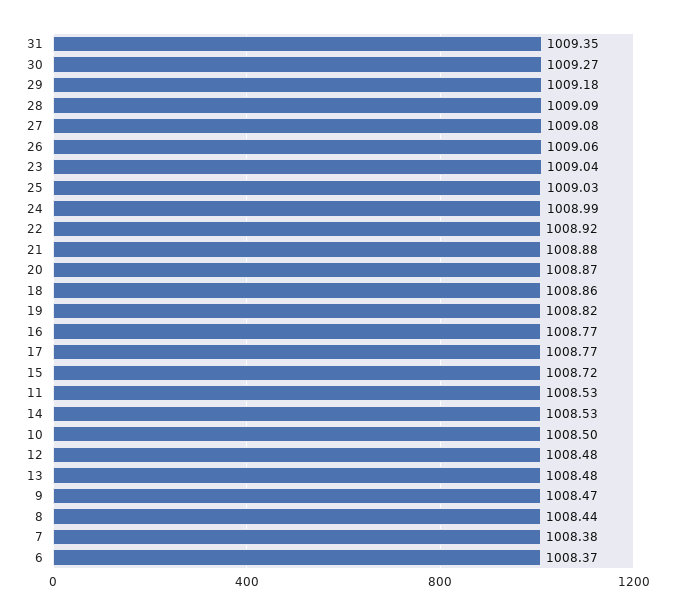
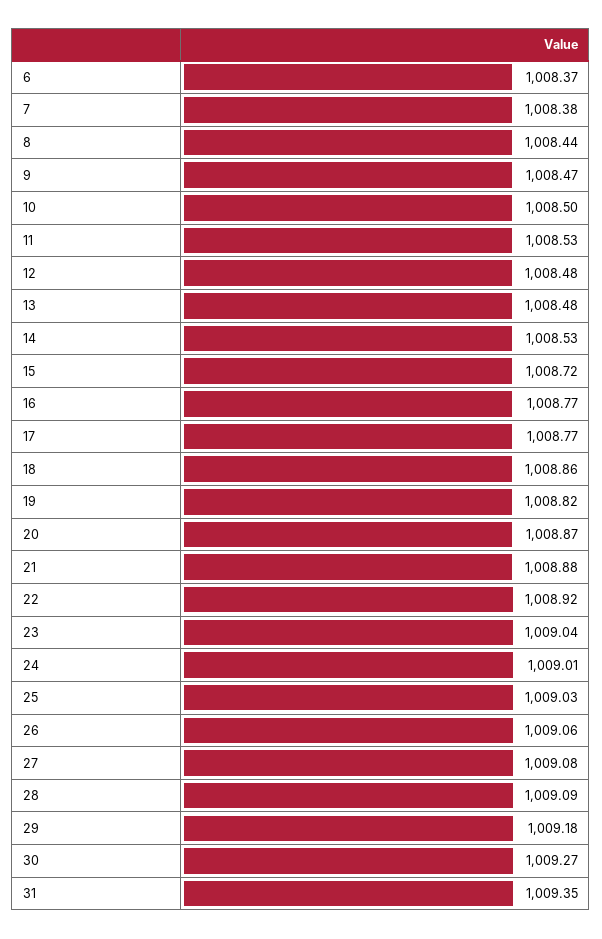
24: 1008.99 -> 1009.01

